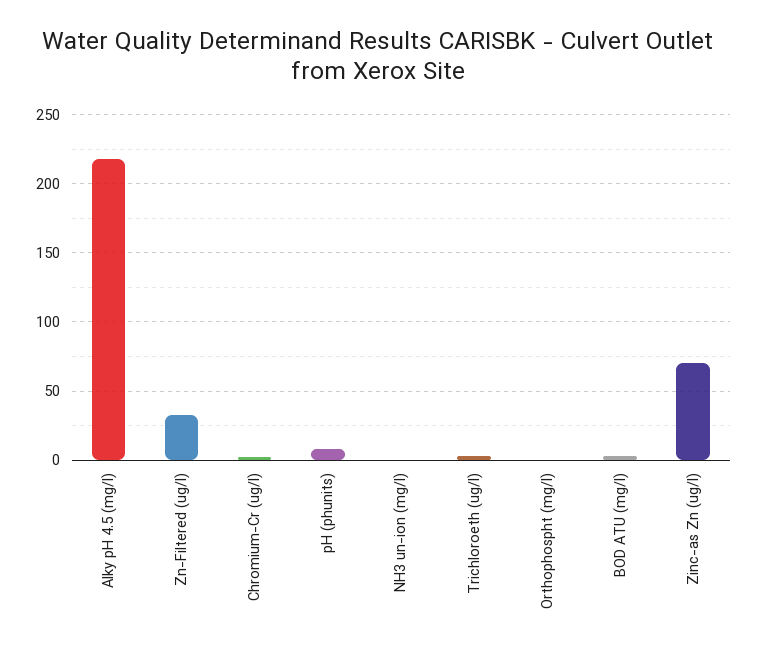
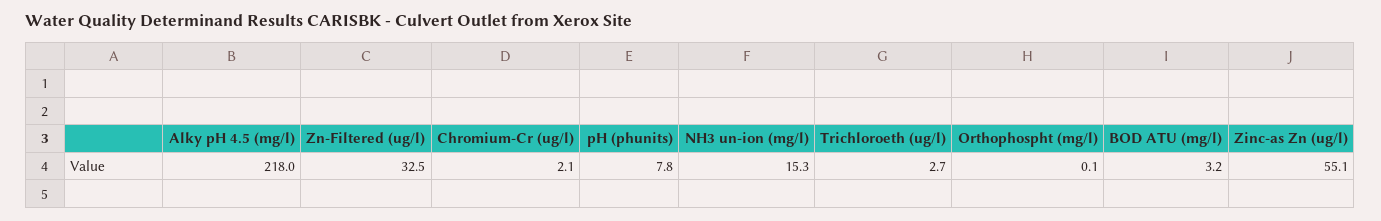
NH3 un-ion (mg/l): 0 -> 15.3
Zinc-as Zn (ug/l): 70 -> 55.1

